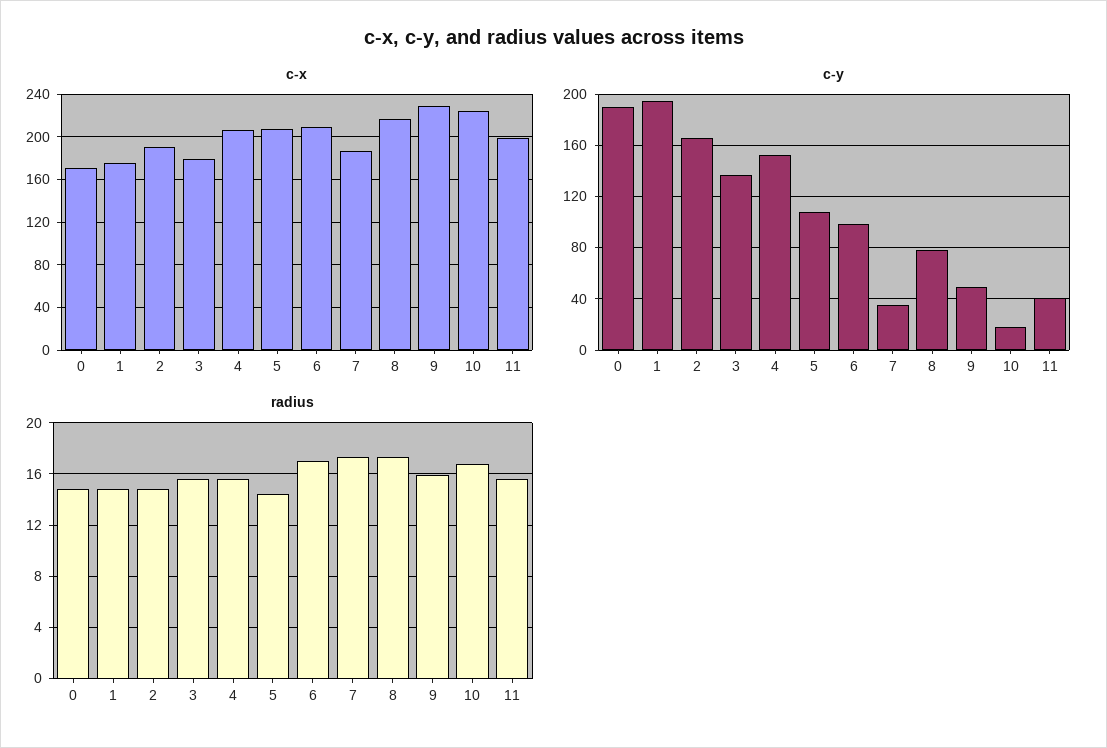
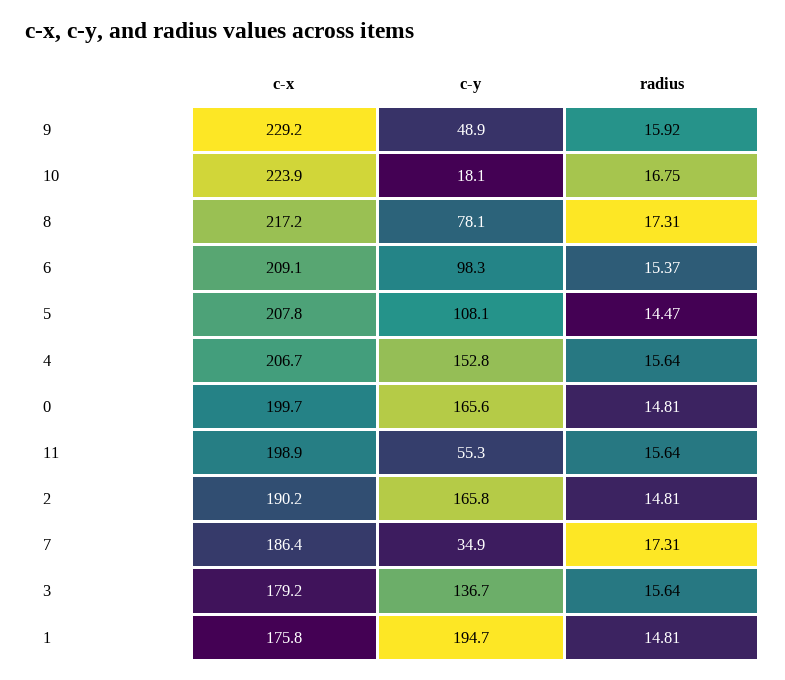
c-x, 0: 170 -> 199.7
c-y, 0: 190 -> 165.6
c-y, 11: 40 -> 55.3
radius, 6: 17 -> 15.37

